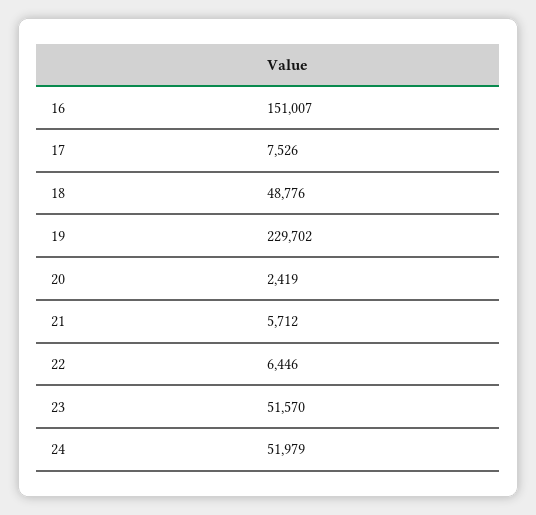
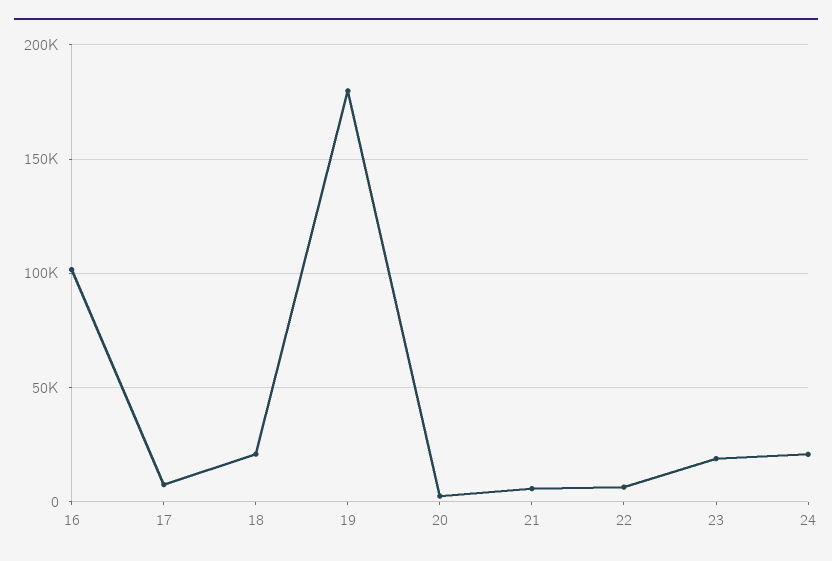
16: 151007 -> 100000
18: 48776 -> 20000
19: 229702 -> 180000
23: 51570 -> 20000
24: 51979 -> 20000

